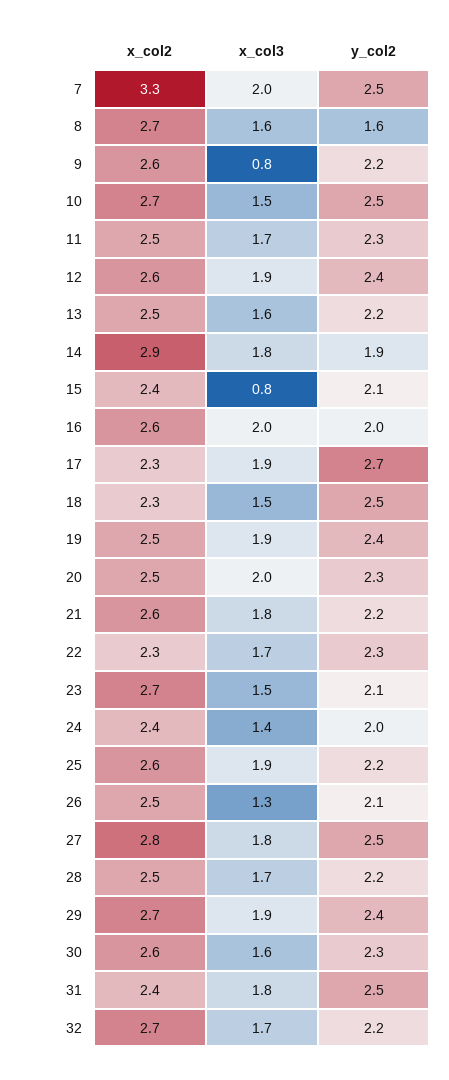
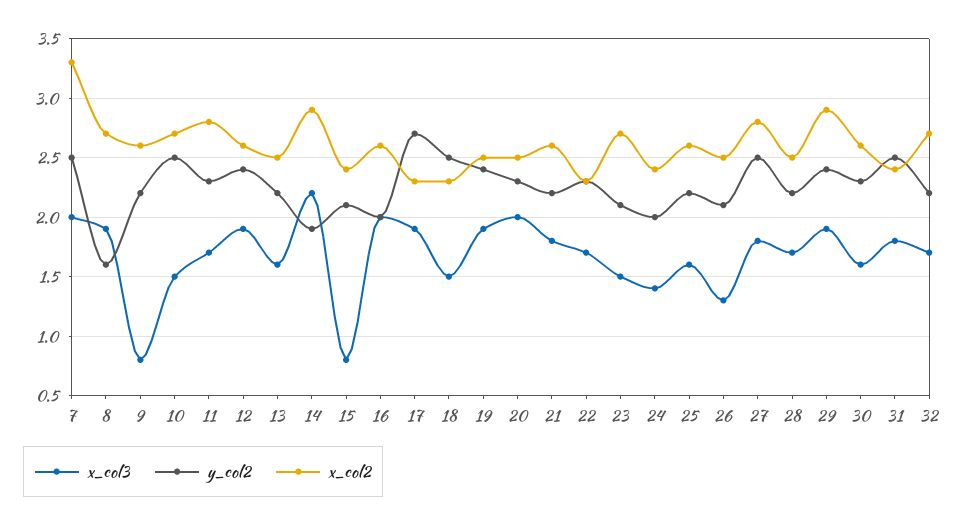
x_col3, 8: 1.6 -> 1.9
x_col2, 11: 2.5 -> 2.8
x_col3, 14: 1.8 -> 2.2
x_col3, 25: 1.9 -> 1.6
x_col2, 29: 2.7 -> 2.9

